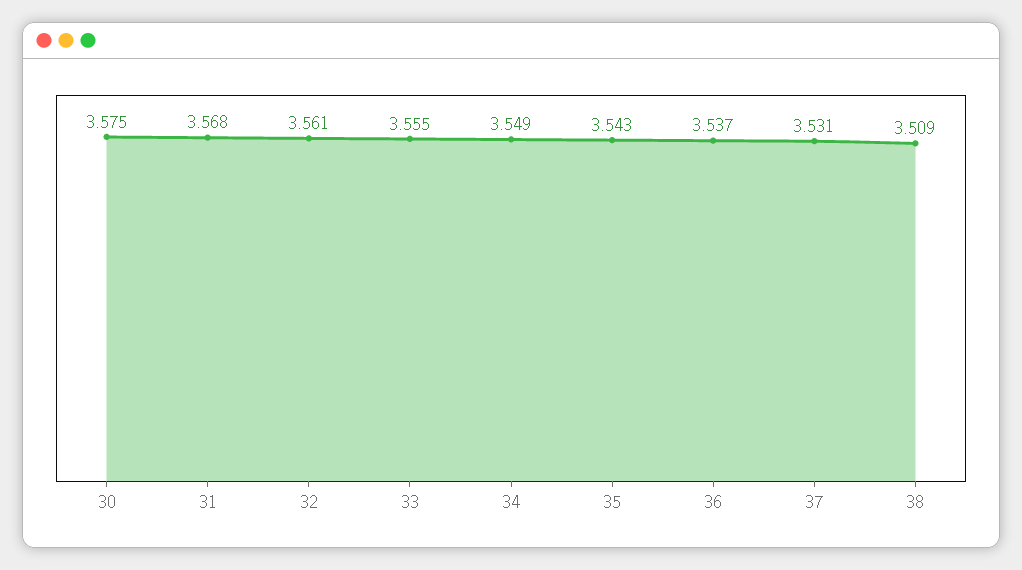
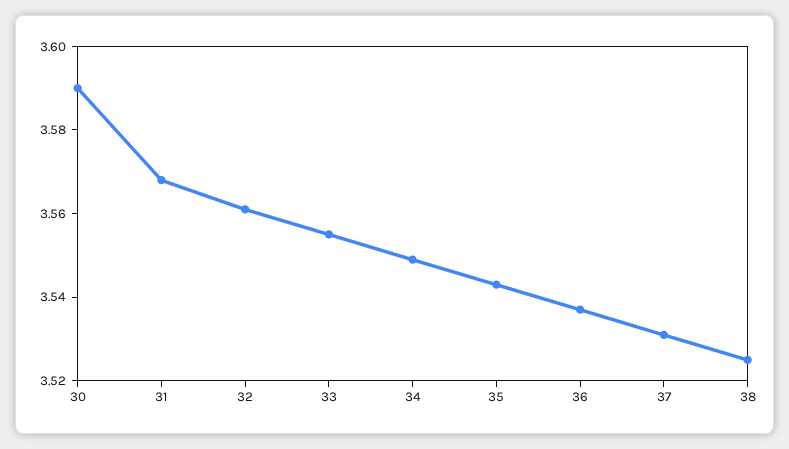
30: 3.575 -> 3.59
38: 3.509 -> 3.525

